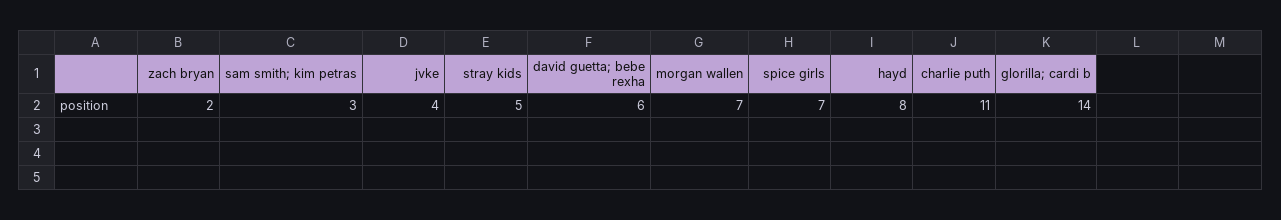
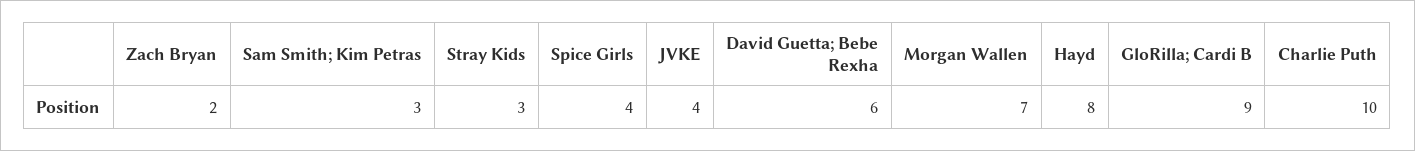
stray kids: 5 -> 3
spice girls: 7 -> 4
charlie puth: 11 -> 10
glorilla; cardi b: 14 -> 9

